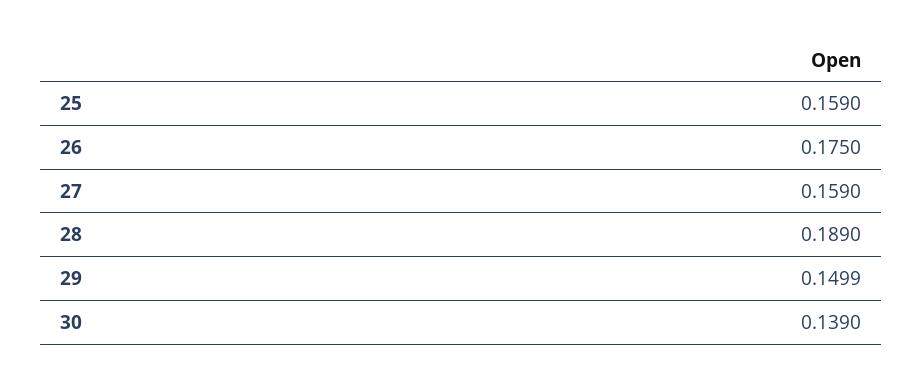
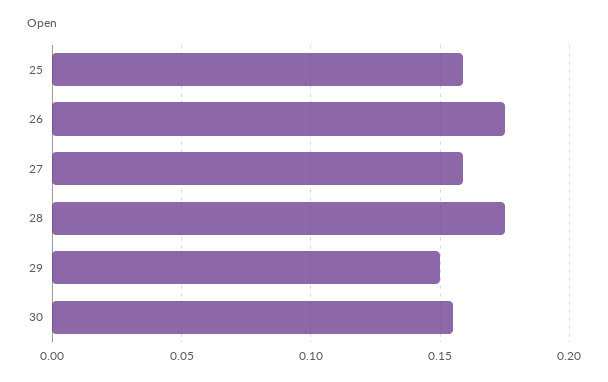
28: 0.189 -> 0.175
30: 0.139 -> 0.155

